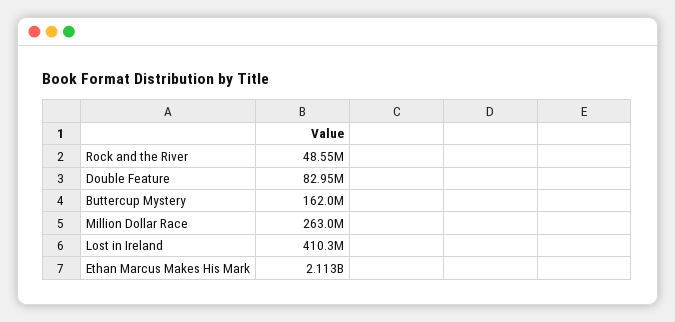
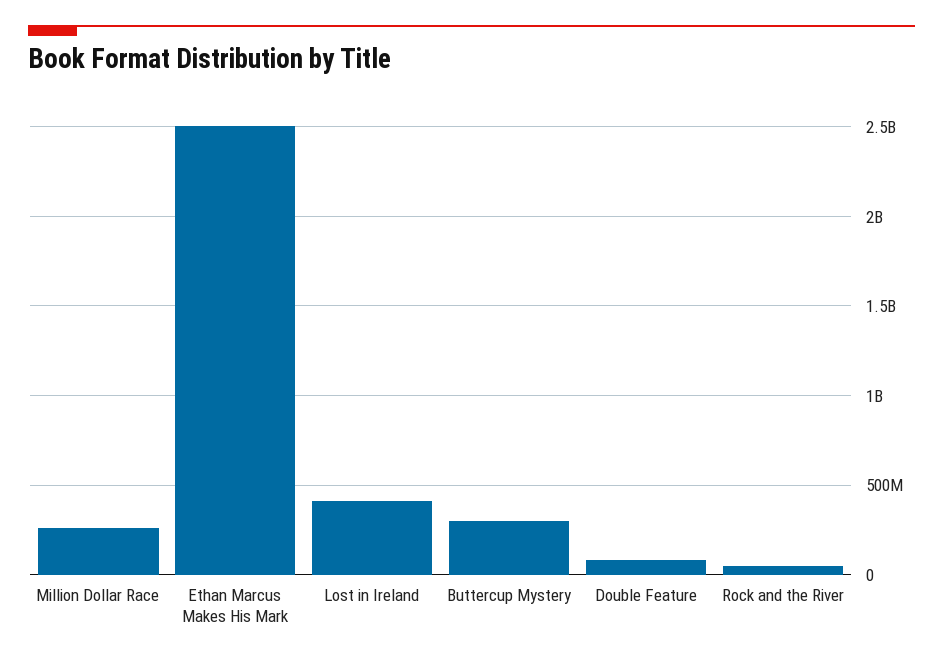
Buttercup Mystery: 162000000 -> 300000000
Ethan Marcus Makes His Mark: 2113000000 -> 2500000000

